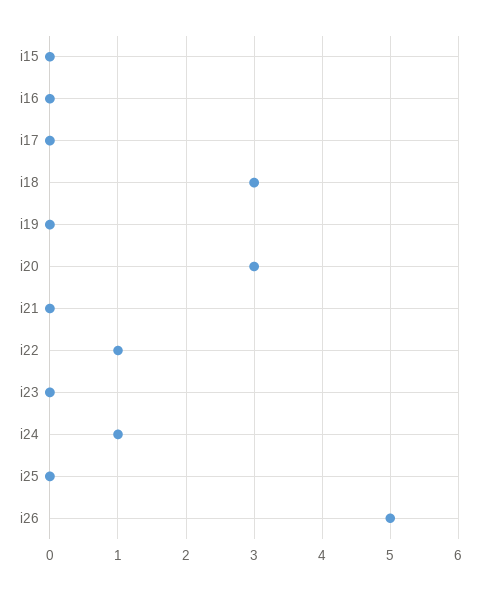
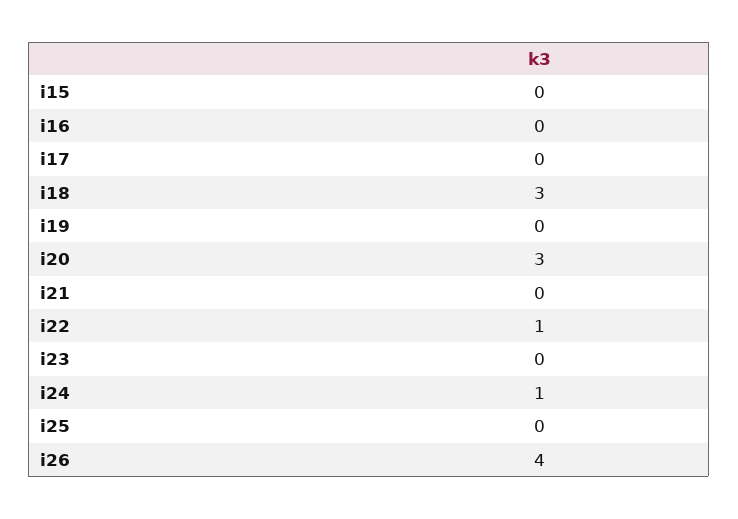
i26: 5 -> 4

